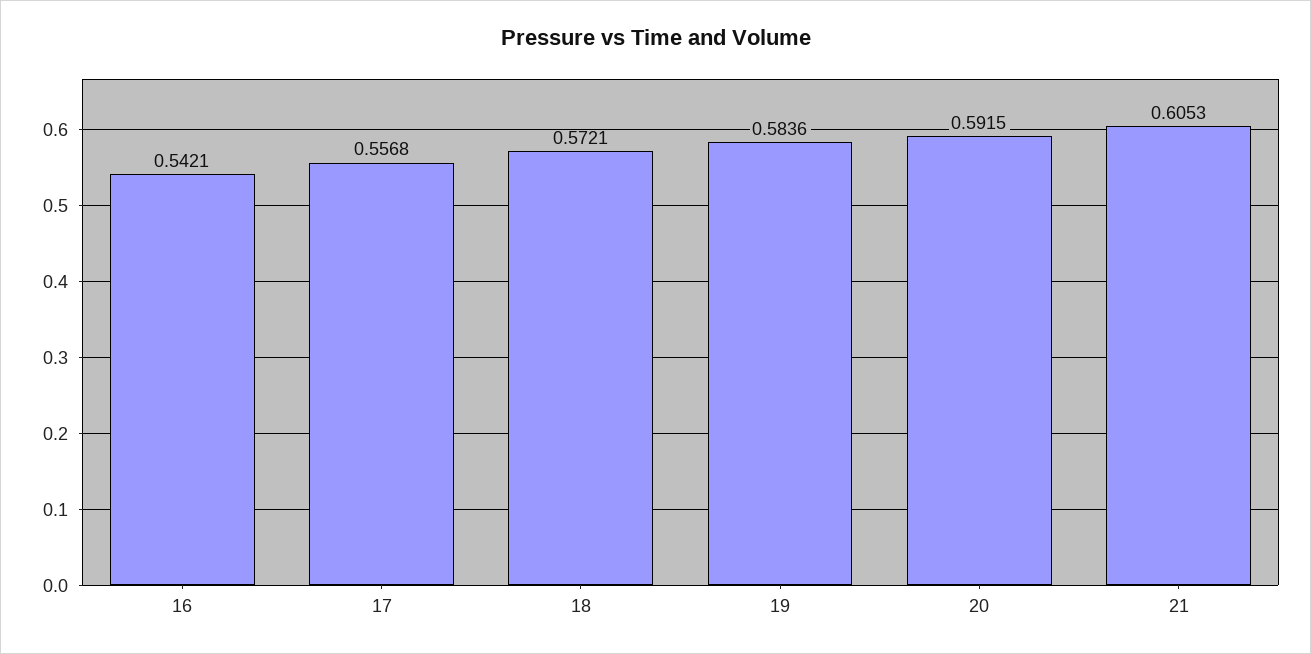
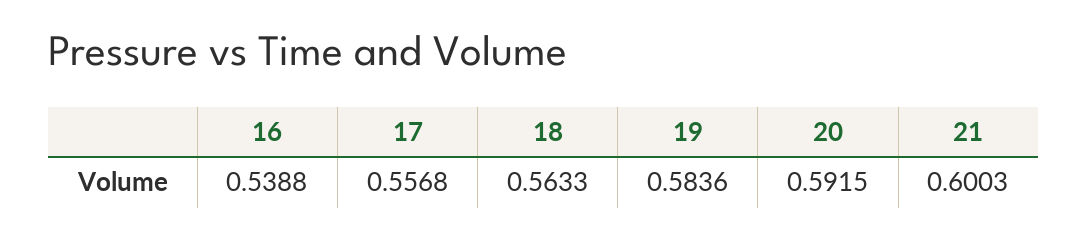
16: 0.5421 -> 0.5388
18: 0.5721 -> 0.5633
21: 0.6053 -> 0.6003

